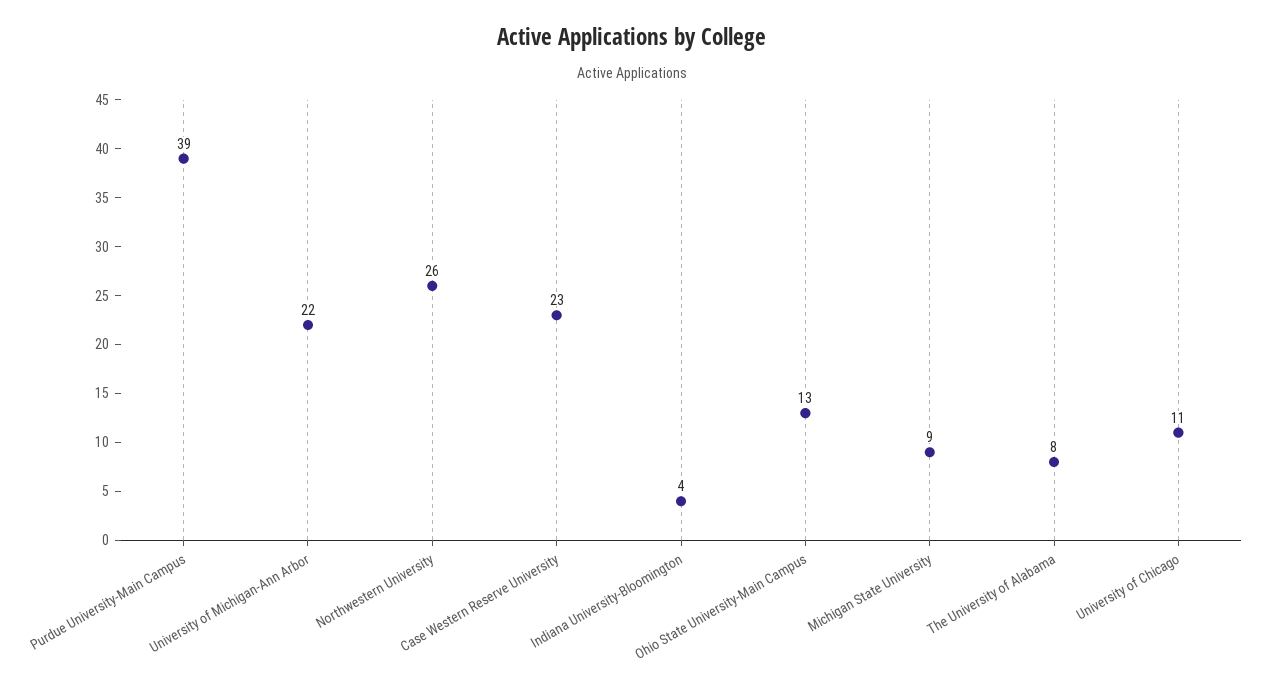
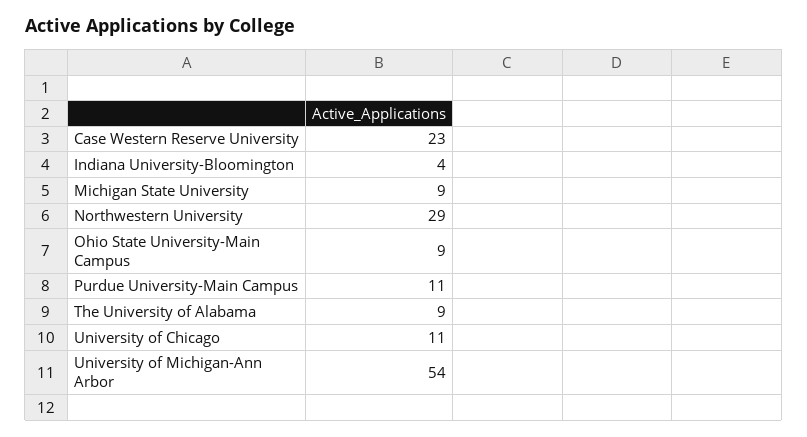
Purdue University-Main Campus: 39 -> 11
University of Michigan-Ann Arbor: 22 -> 54
Northwestern University: 26 -> 29
Ohio State University-Main Campus: 13 -> 9
The University of Alabama: 8 -> 9

